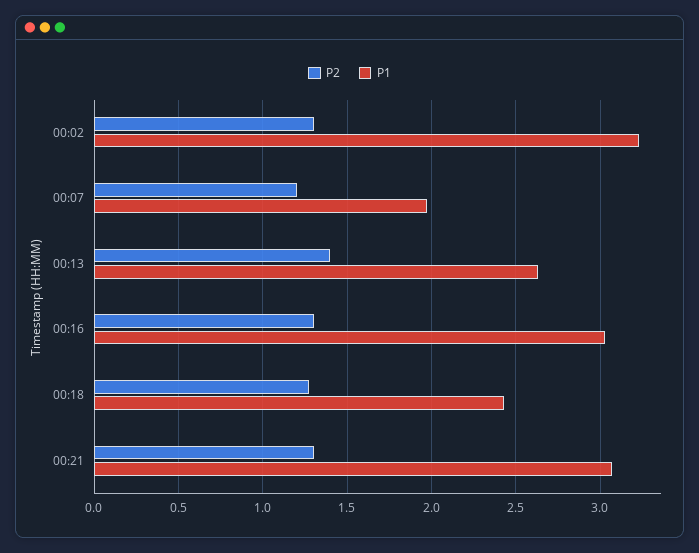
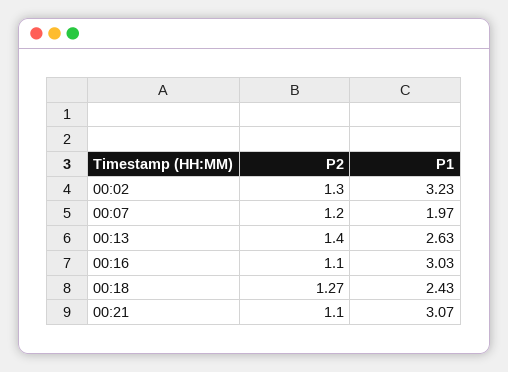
P2, 00:16: 1.3 -> 1.1
P2, 00:21: 1.3 -> 1.1

